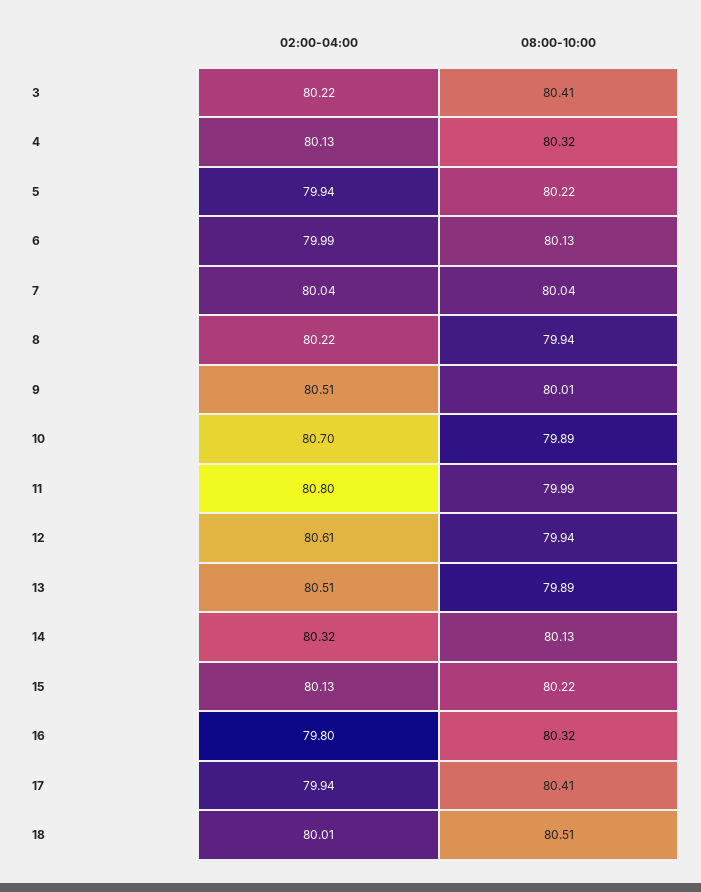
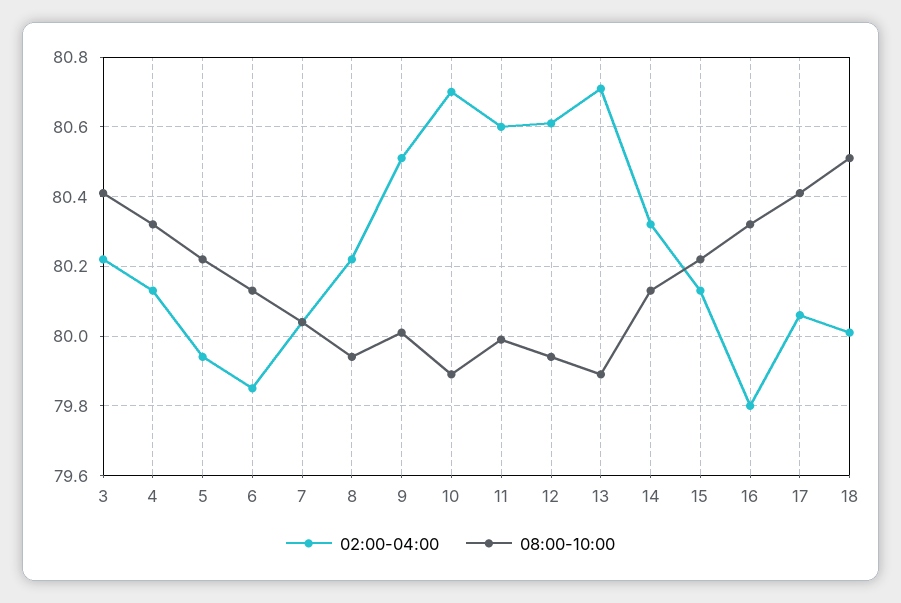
02:00-04:00, 6: 79.99 -> 79.85
02:00-04:00, 11: 80.8 -> 80.6
02:00-04:00, 13: 80.51 -> 80.7
02:00-04:00, 17: 79.94 -> 80.05

